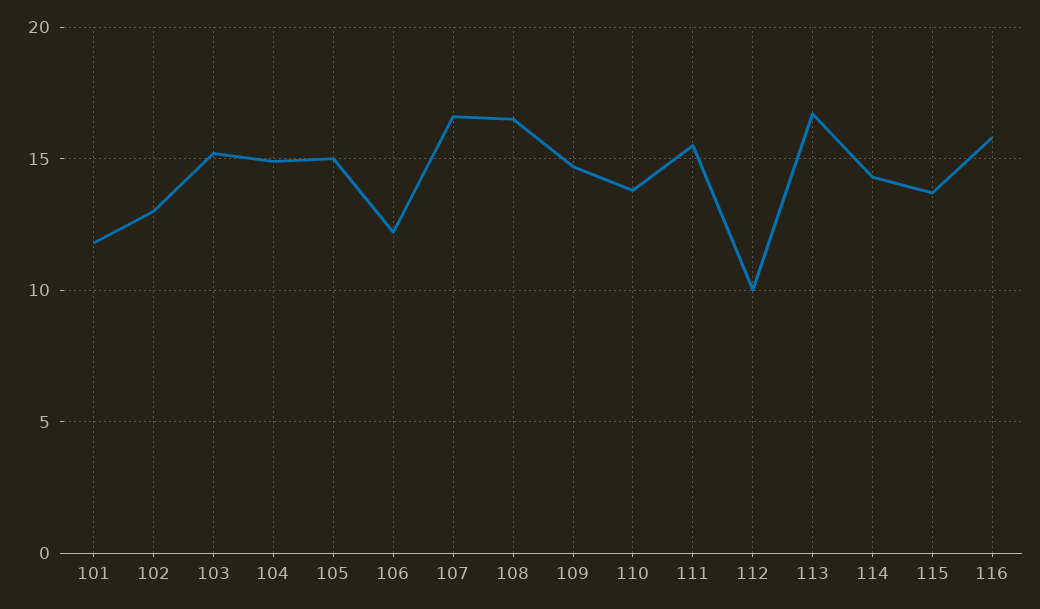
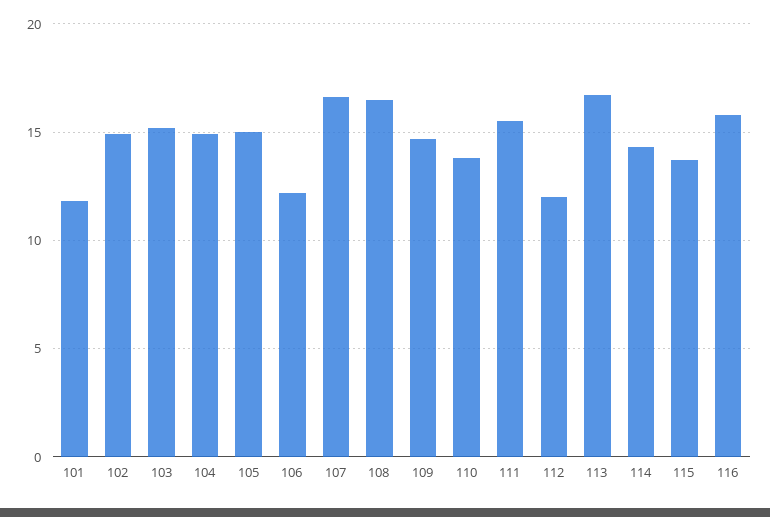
102: 13 -> 15
112: 10 -> 12

